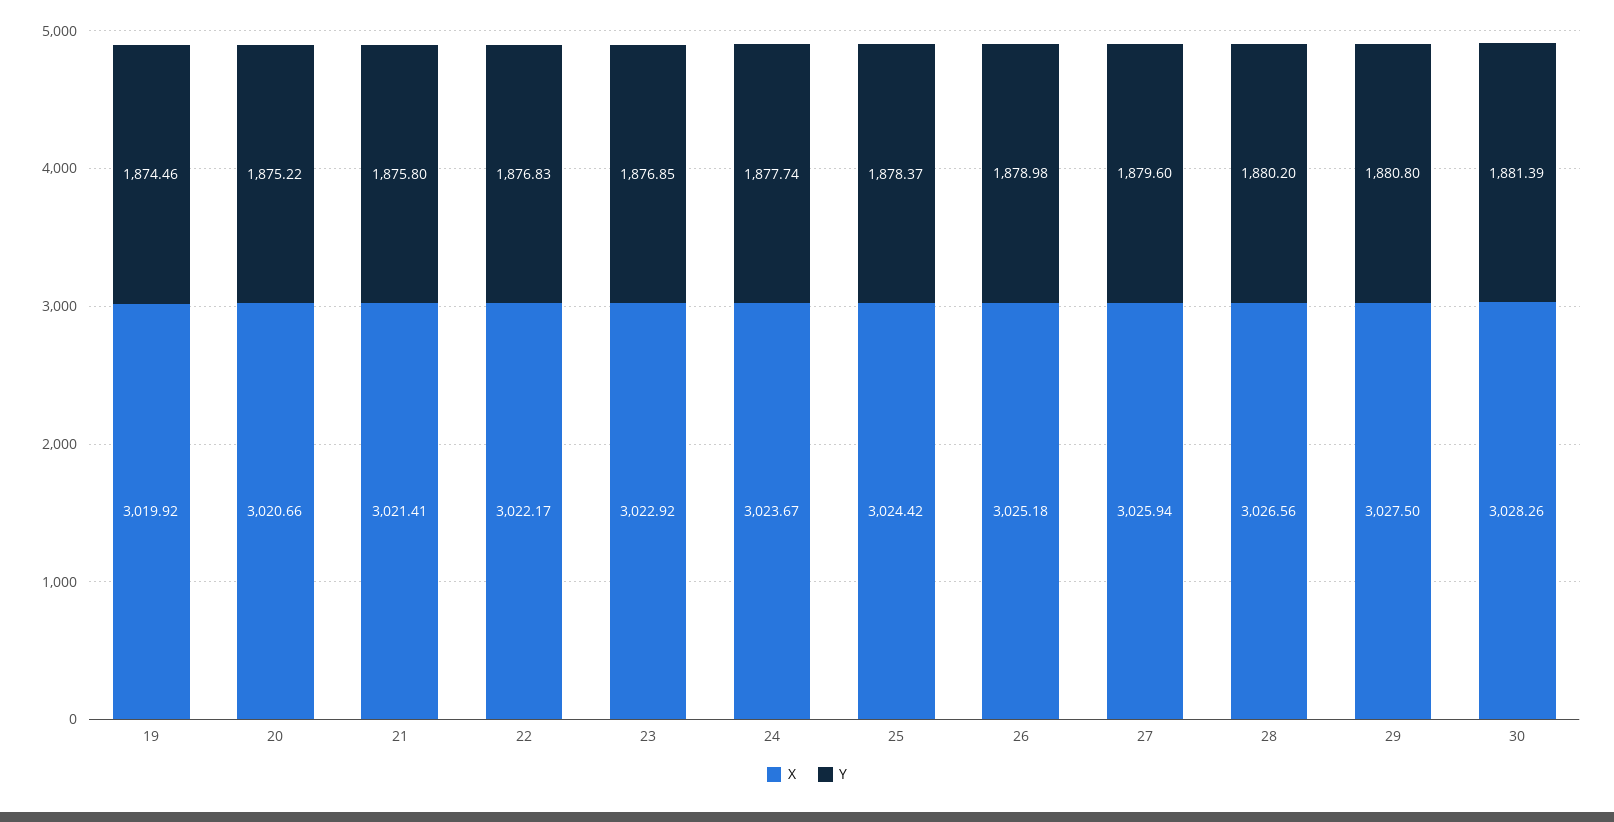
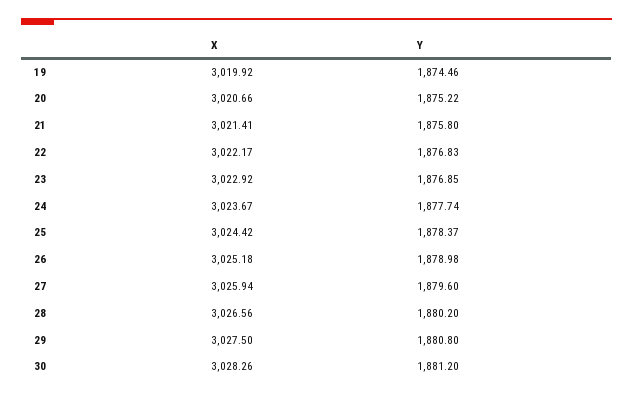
Y, 30: 1881.39 -> 1881.2

